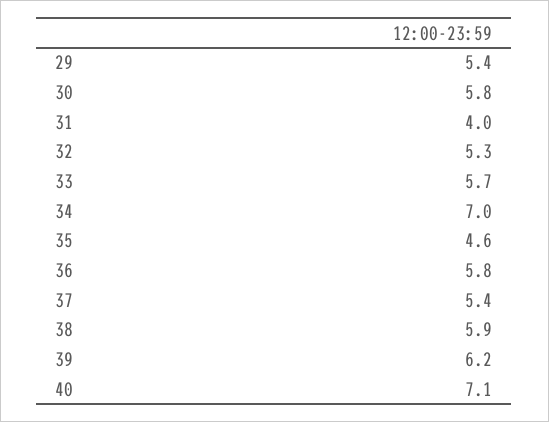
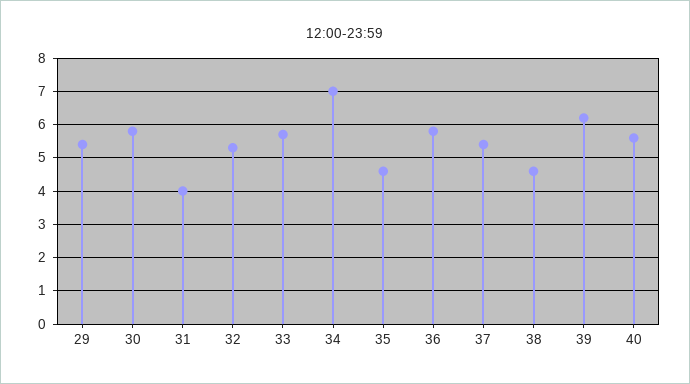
38: 5.9 -> 4.5
40: 7.1 -> 5.5

